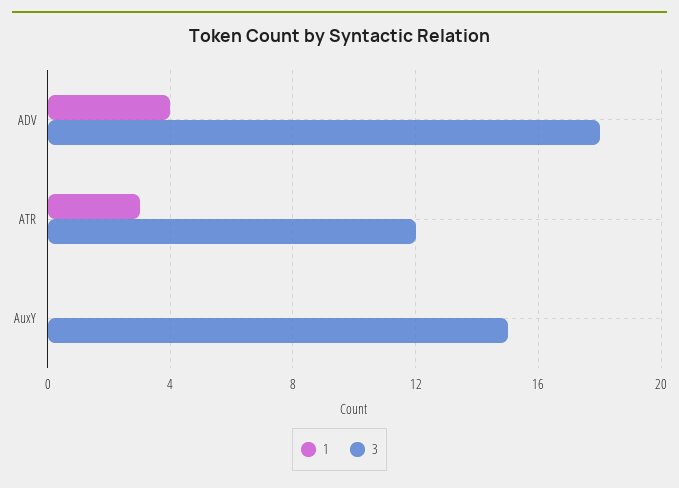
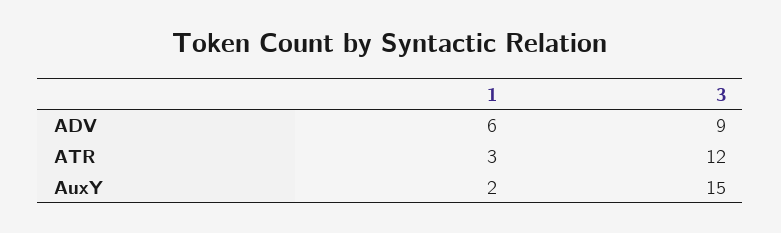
1, ADV: 4 -> 6
3, ADV: 18 -> 9
1, AuxY: 0 -> 2

